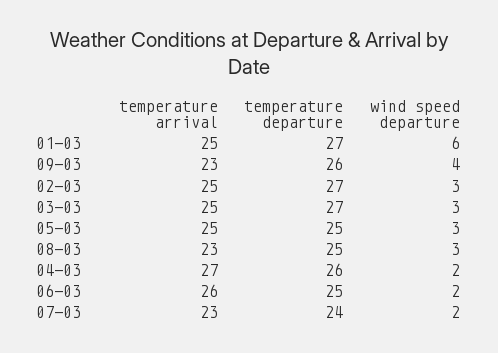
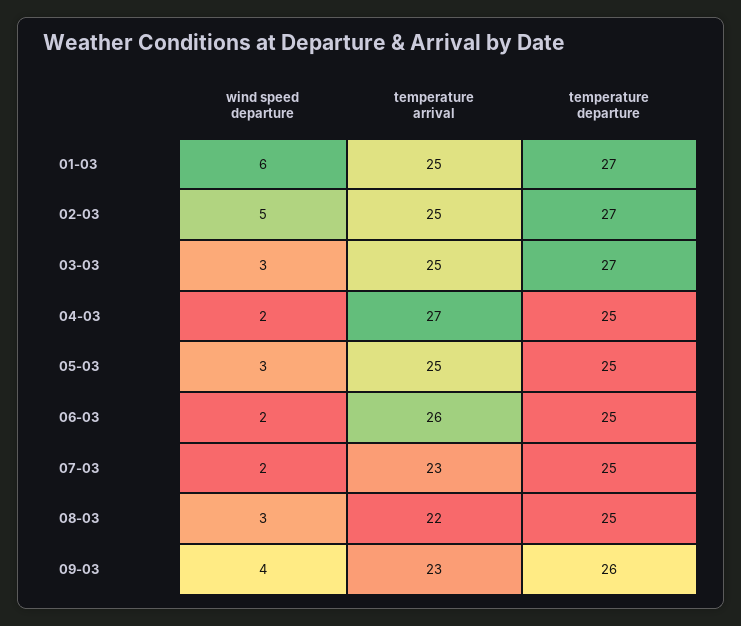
wind speed departure, 02-03: 3 -> 5
temperature arrival, 08-03: 23 -> 22
temperature departure, 04-03: 26 -> 25
temperature departure, 07-03: 24 -> 25

